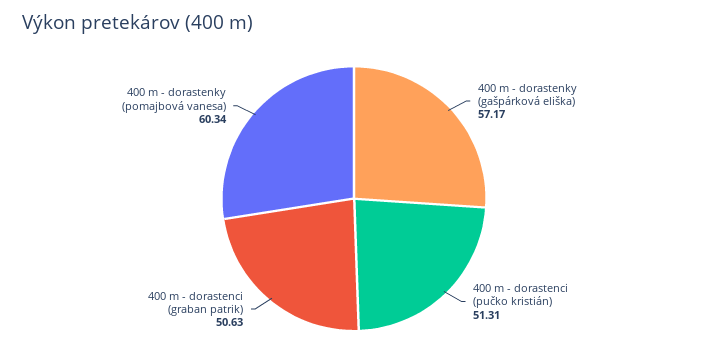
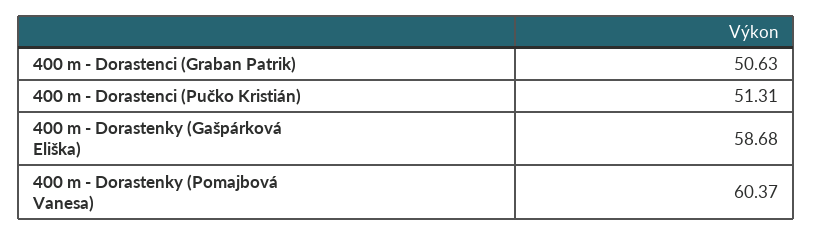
400 m - dorastenky (gašpárková eliška): 57.17 -> 58.68
400 m - dorastenky (pomajbová vanesa): 60.34 -> 60.37

